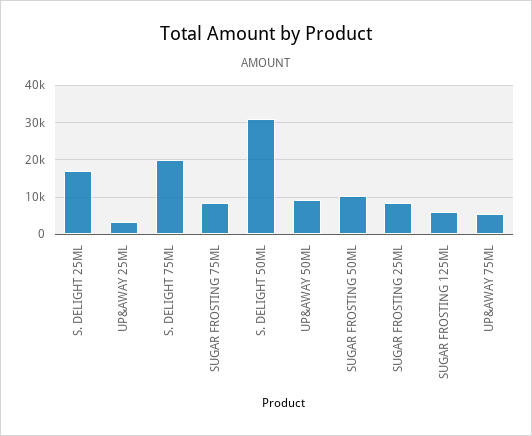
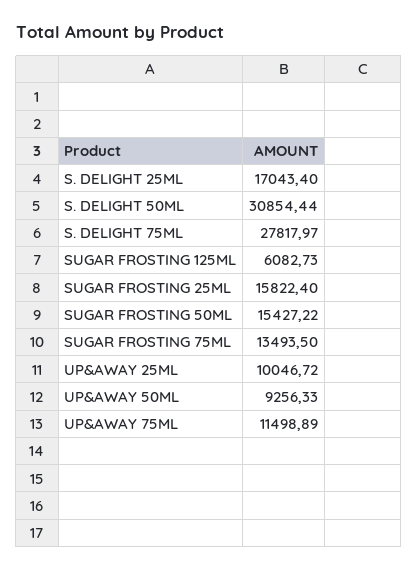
UP&AWAY 25ML: 4000 -> 10046.72
S. DELIGHT 75ML: 20000 -> 27817.97
SUGAR FROSTING 75ML: 8000 -> 13493.5
SUGAR FROSTING 50ML: 10000 -> 15427.22
SUGAR FROSTING 25ML: 8000 -> 15822.4
UP&AWAY 75ML: 6000 -> 11498.89

